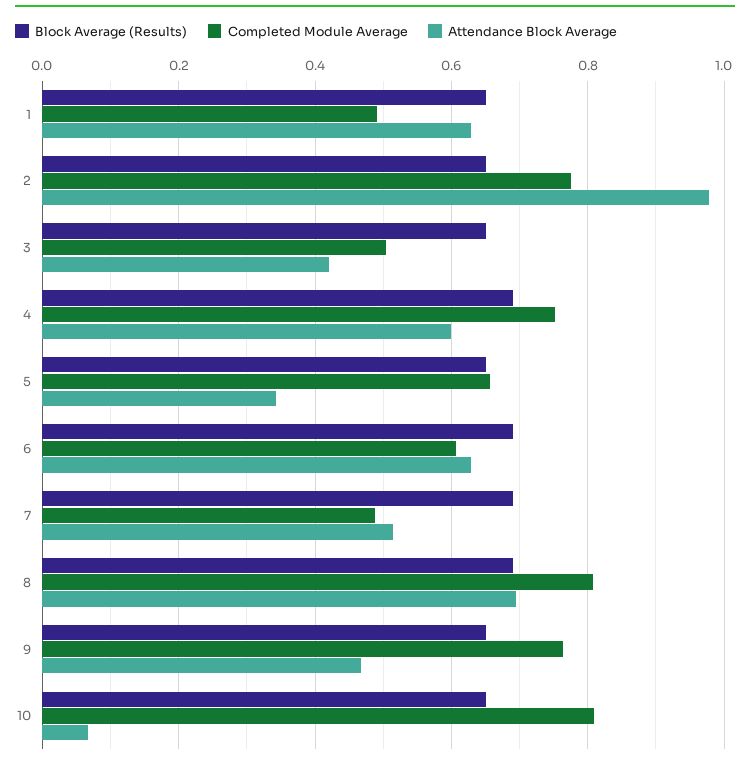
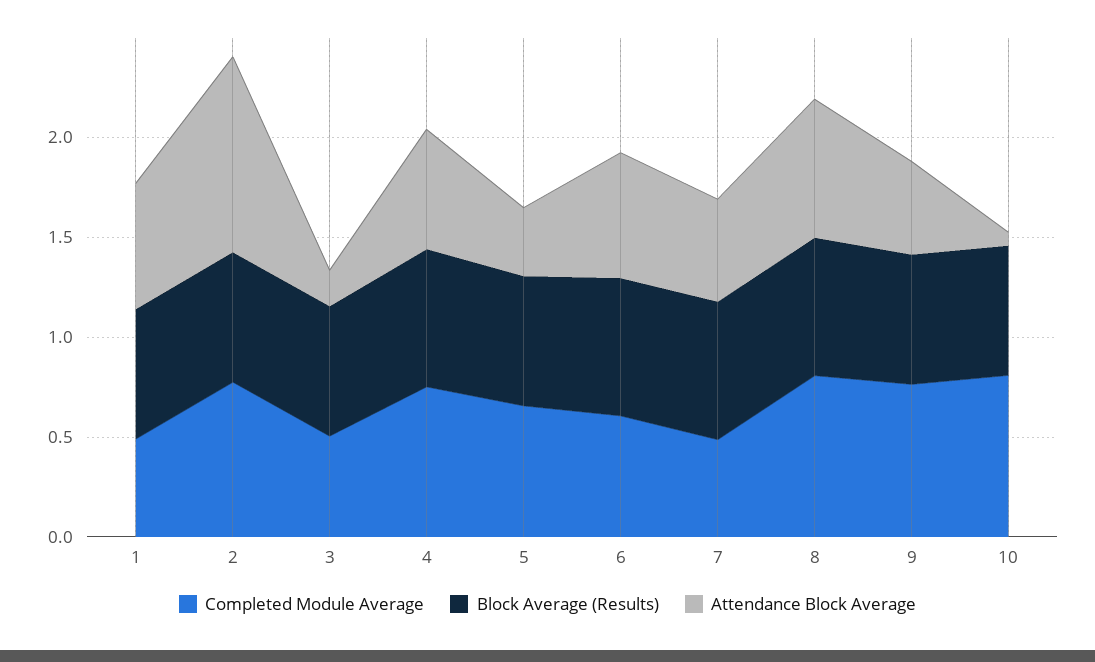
Attendance Block Average, 3: 0.42 -> 0.2

